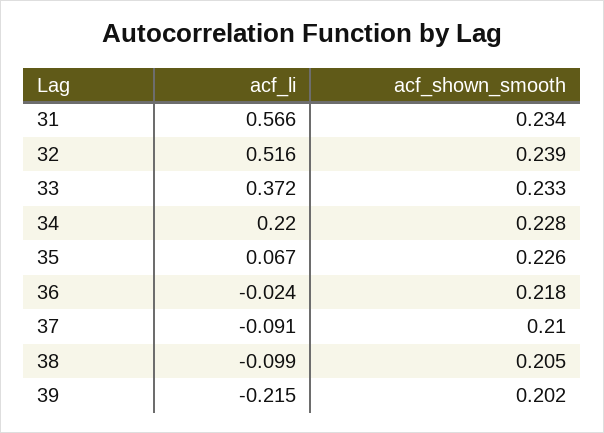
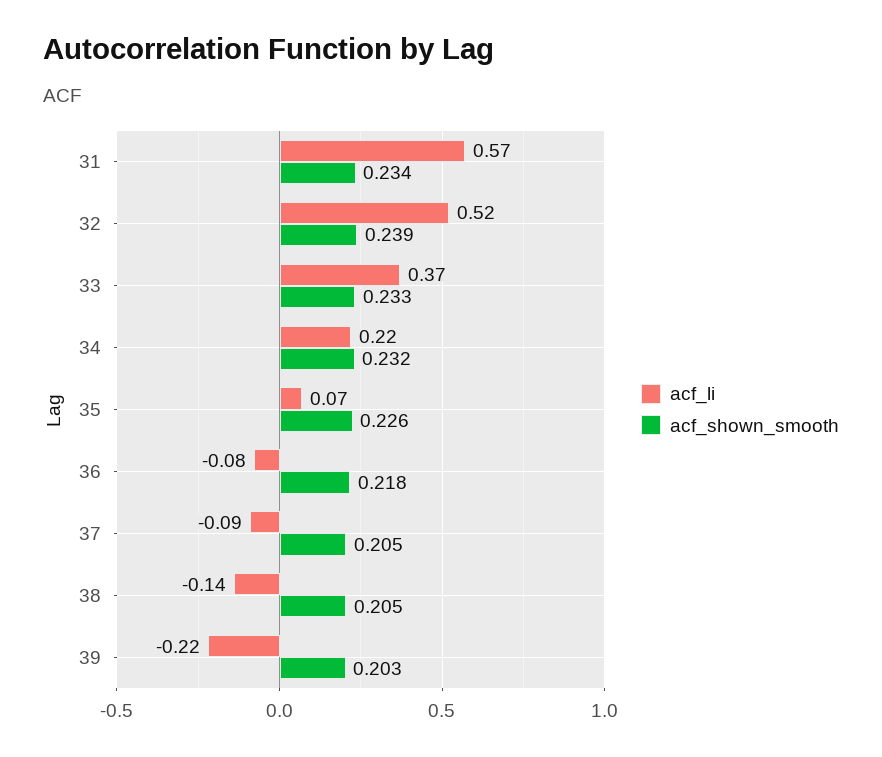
acf_shown_smooth, 34: 0.228 -> 0.232
acf_li, 36: -0.024 -> -0.08
acf_shown_smooth, 37: 0.21 -> 0.205
acf_li, 38: -0.099 -> -0.14
acf_shown_smooth, 39: 0.202 -> 0.203

